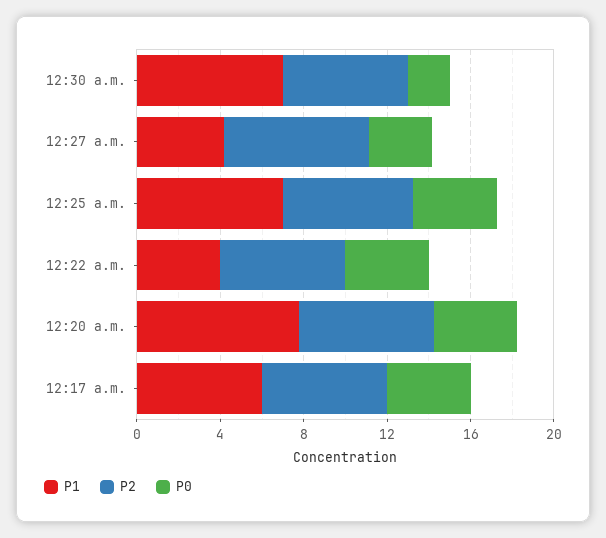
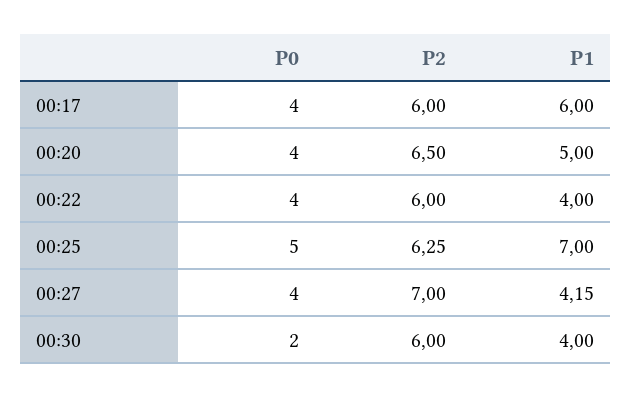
P1, 12:30 a.m.: 7 -> 4
P0, 12:27 a.m.: 3 -> 4
P0, 12:25 a.m.: 4 -> 5
P1, 12:20 a.m.: 8 -> 5

